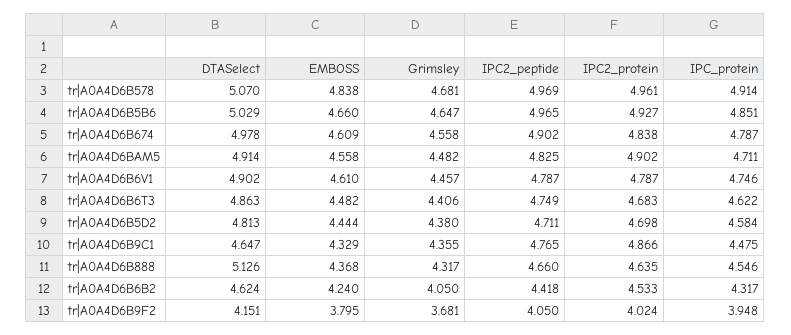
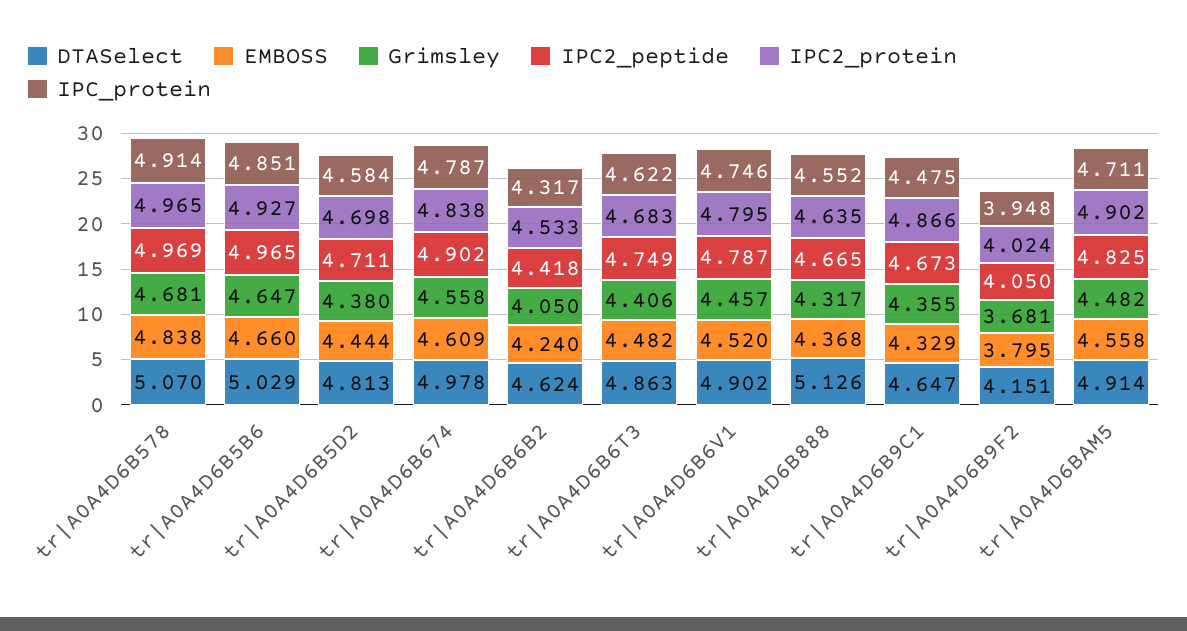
IPC2_protein, tr|A0A4D6B578: 4.961 -> 4.965
EMBOSS, tr|A0A4D6B6V1: 4.61 -> 4.52
IPC2_protein, tr|A0A4D6B6V1: 4.787 -> 4.795
IPC2_peptide, tr|A0A4D6B9C1: 4.765 -> 4.673
IPC2_peptide, tr|A0A4D6B888: 4.66 -> 4.665
IPC_protein, tr|A0A4D6B888: 4.546 -> 4.552

